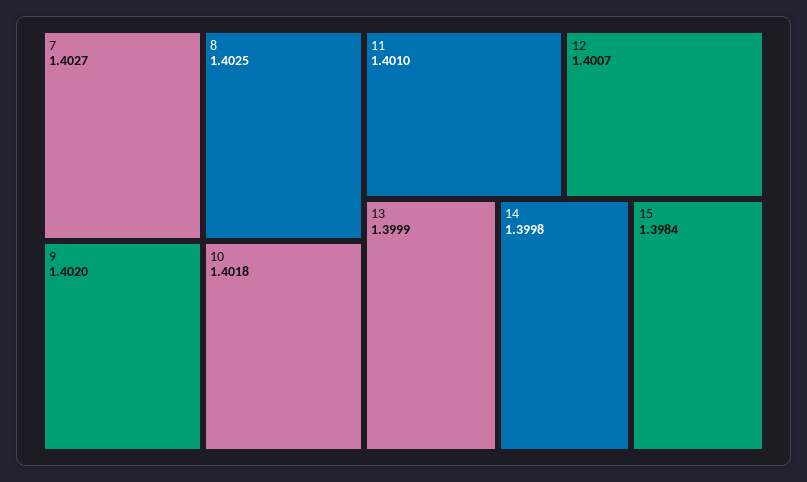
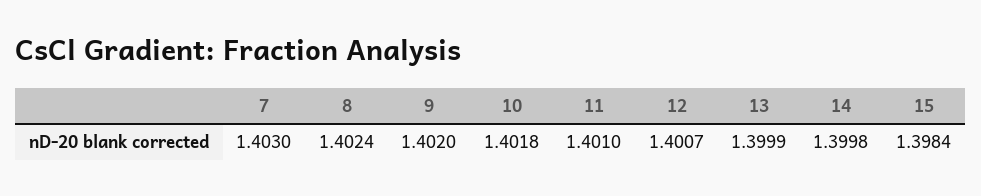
7: 1.4027 -> 1.403
8: 1.4025 -> 1.4024

